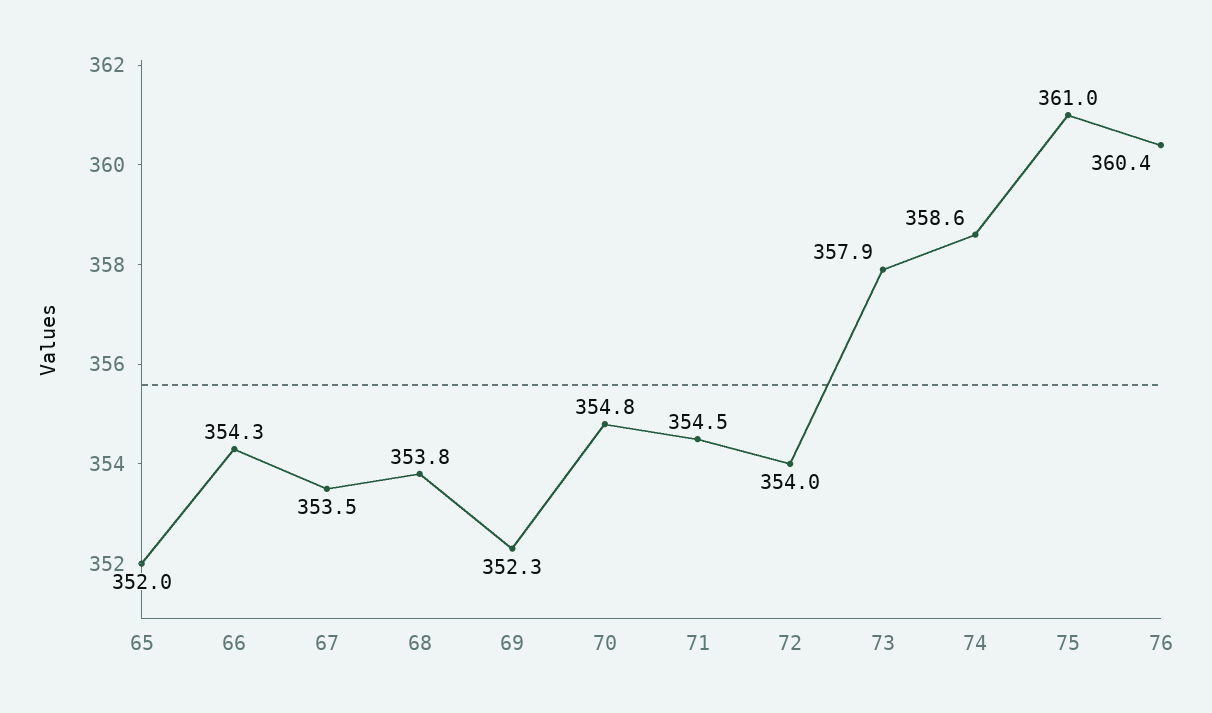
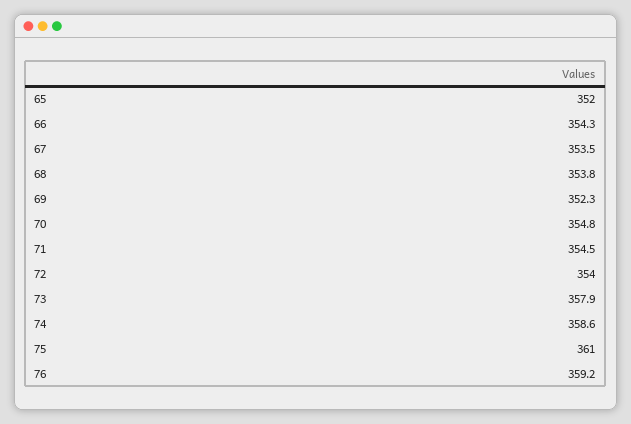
76: 360.4 -> 359.2

